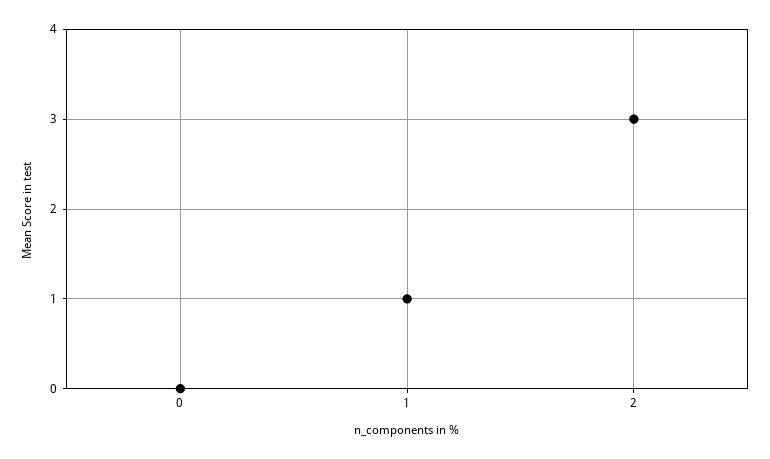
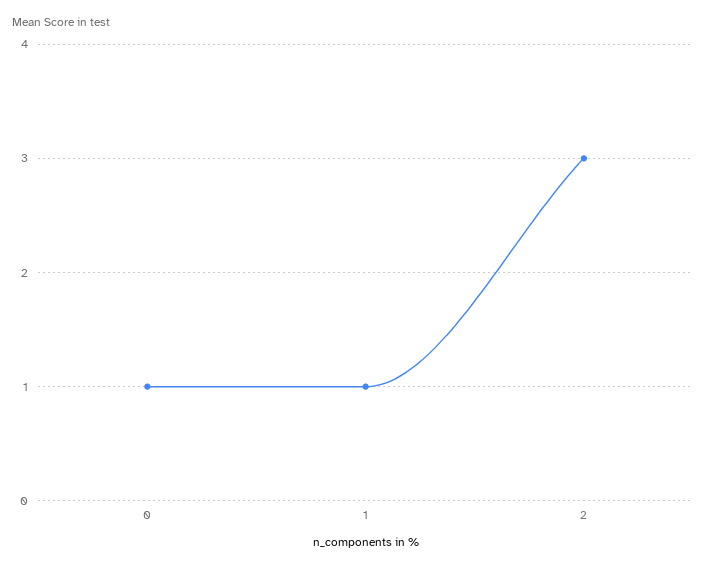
0: 0 -> 1

